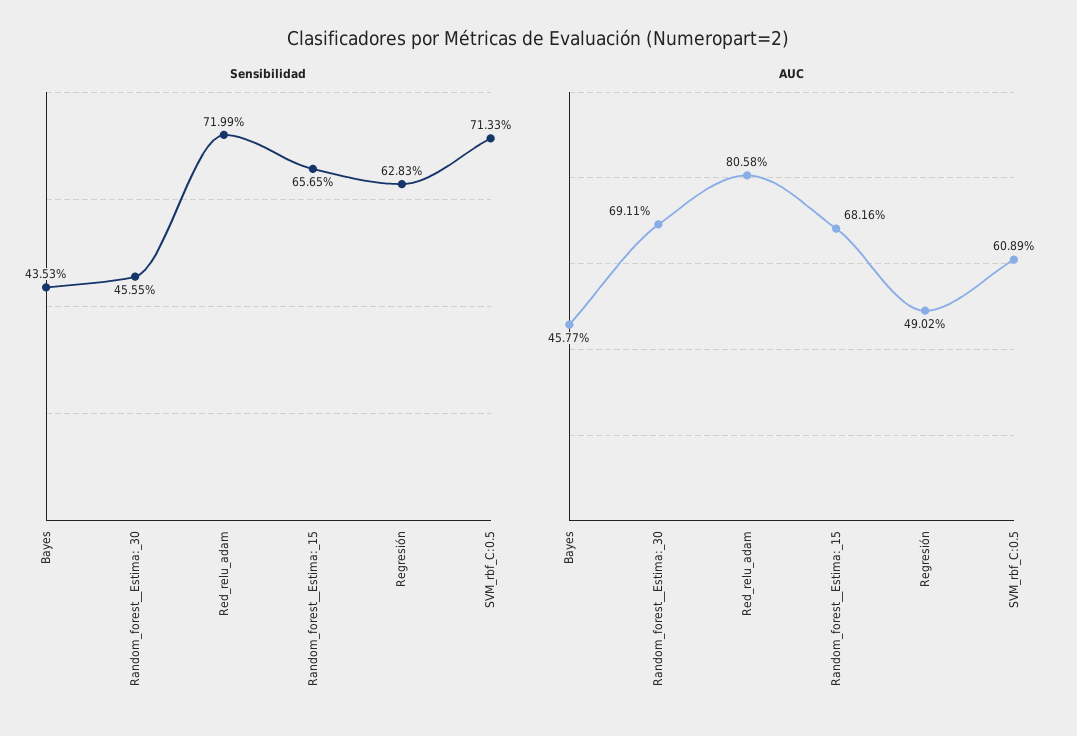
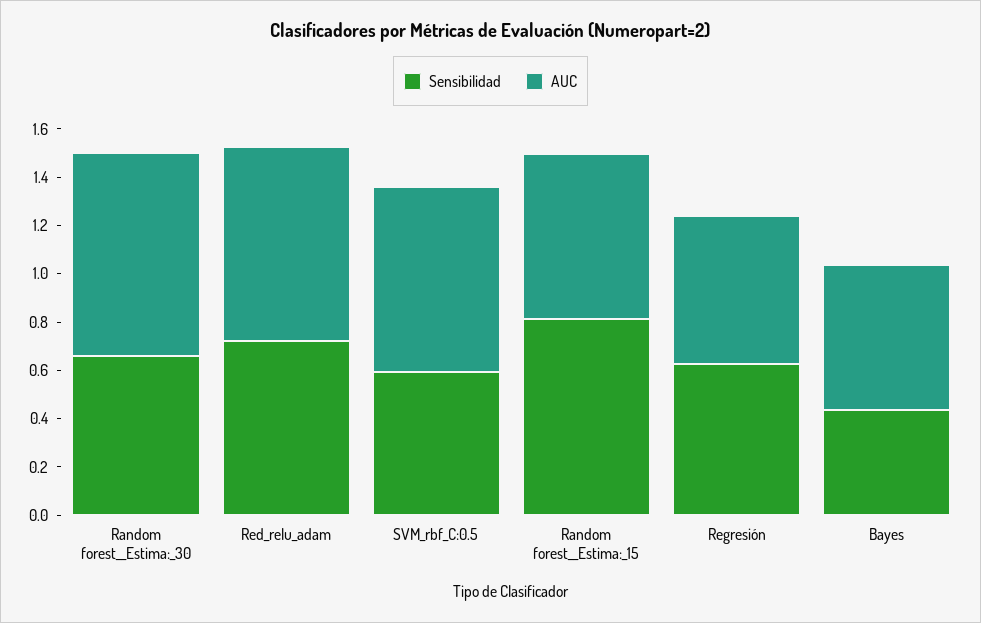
Sensibilidad, Random_forest__Estima:_30: 0.4555 -> 0.65
Sensibilidad, Random_forest__Estima:_15: 0.6565 -> 0.8
Sensibilidad, SVM_rbf_C:0.5: 0.7133 -> 0.6
AUC, Bayes: 0.4577 -> 0.6
AUC, Random_forest__Estima:_30: 0.6911 -> 0.85
AUC, Regresión: 0.4902 -> 0.6
AUC, SVM_rbf_C:0.5: 0.6089 -> 0.75

